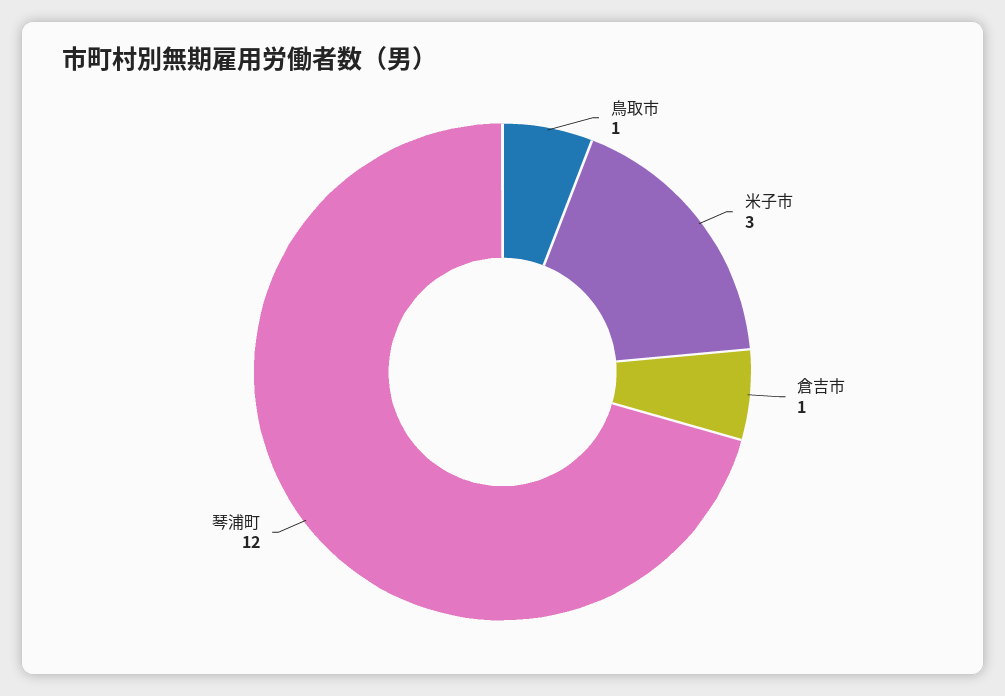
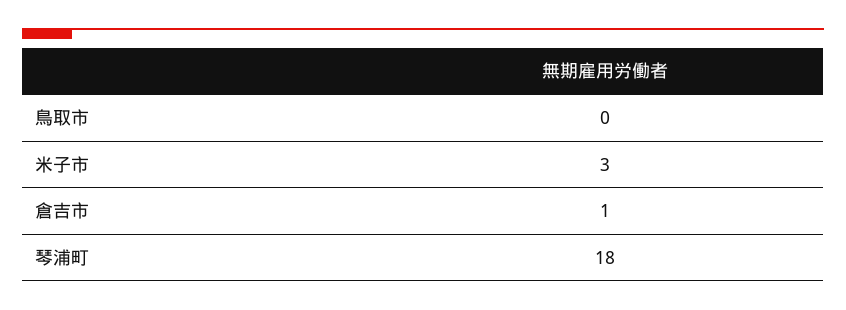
鳥取市: 1 -> 0
琴浦町: 12 -> 18

